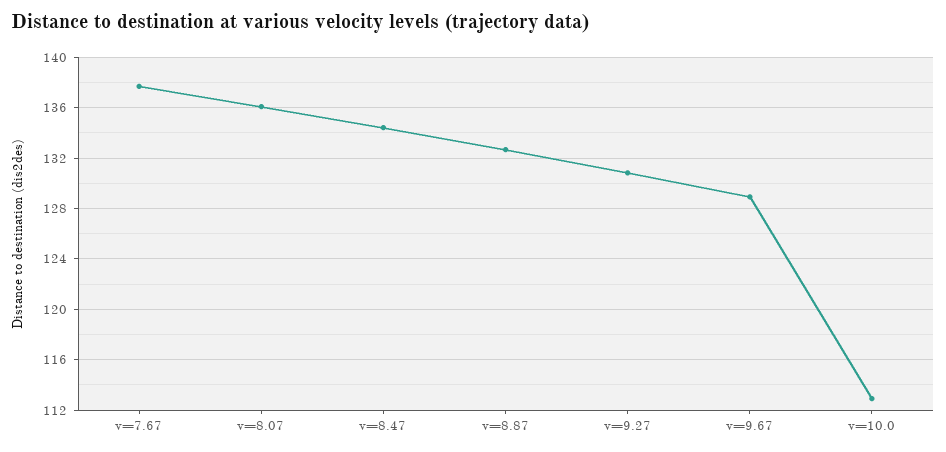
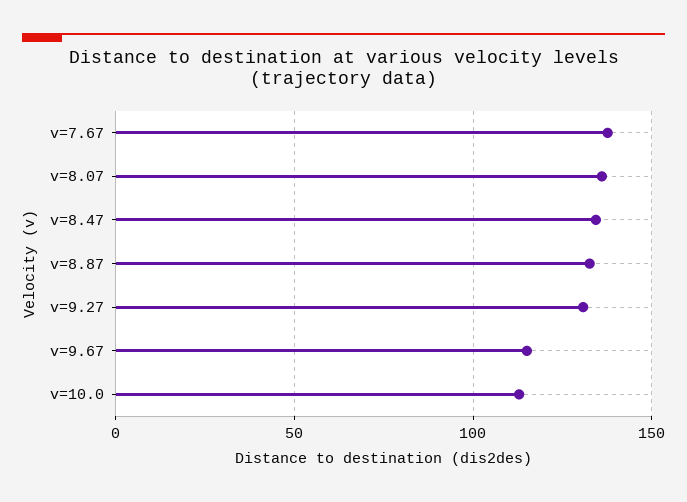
v=9.67: 129 -> 115

